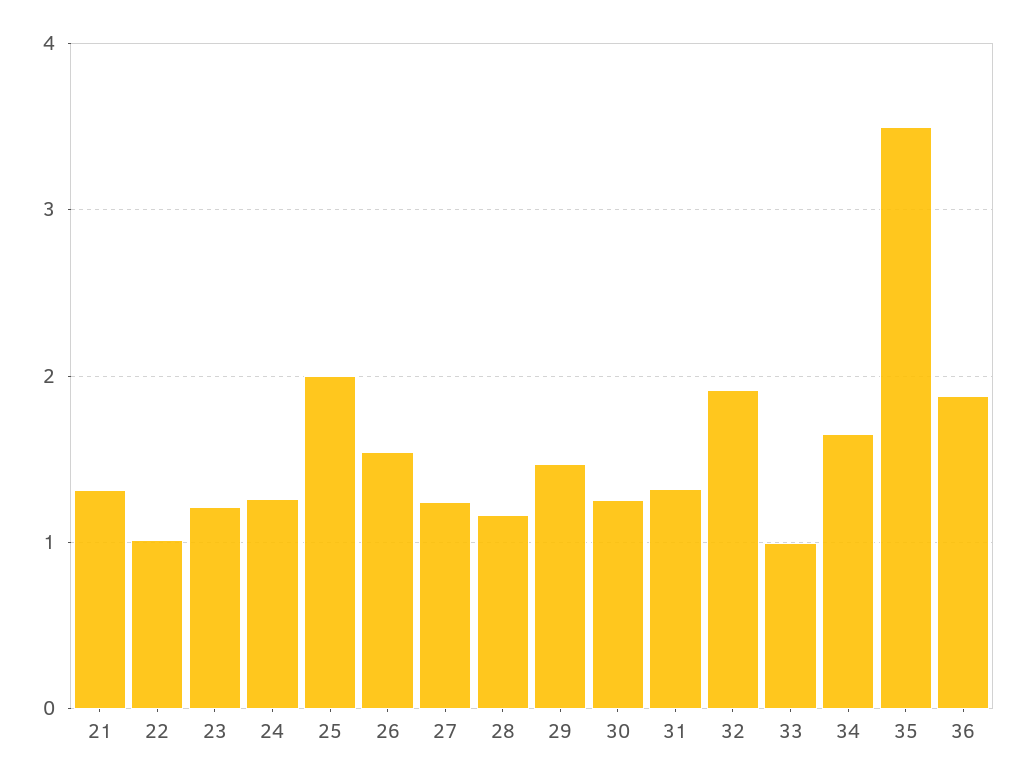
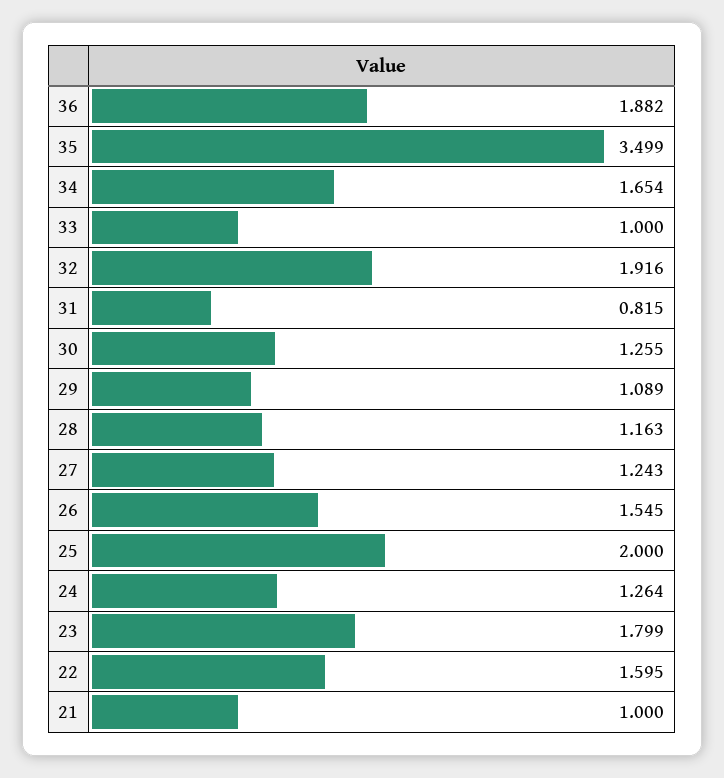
21: 1.3 -> 1
22: 1 -> 1.595
23: 1.2 -> 1.799
29: 1.5 -> 1.089
31: 1.3 -> 0.815

